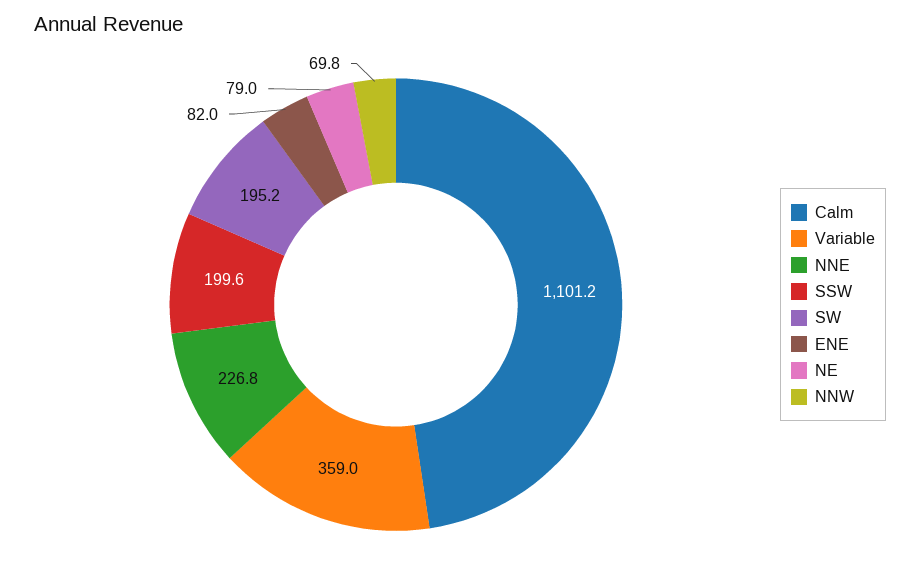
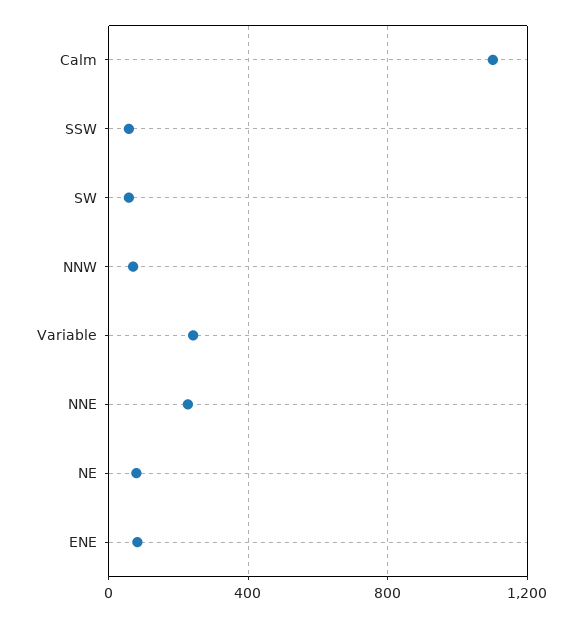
Variable: 359 -> 250
SSW: 199.6 -> 50
SW: 195.2 -> 50

